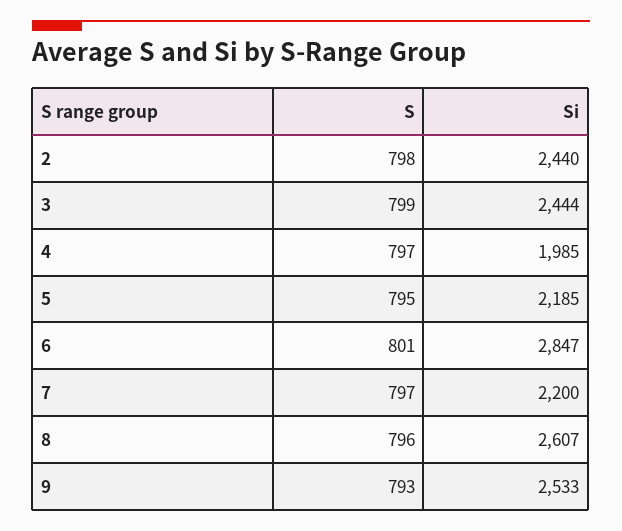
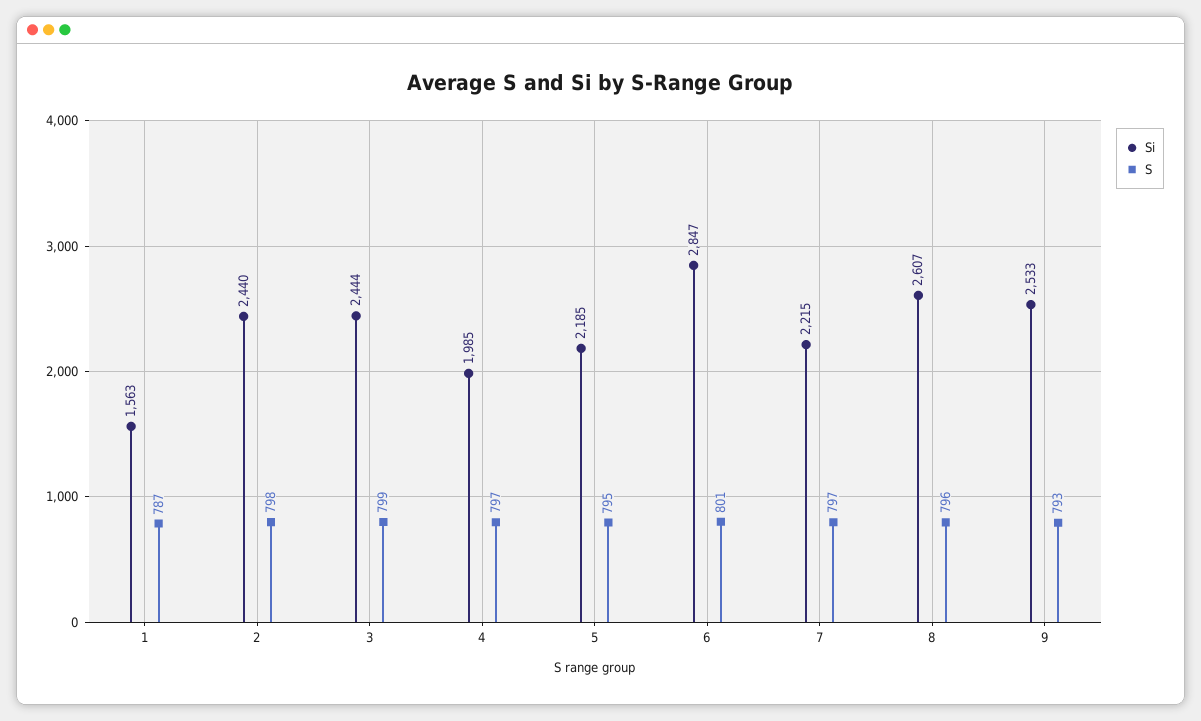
Si, 7: 2200 -> 2215
Si, 1: none -> 1563
S, 1: none -> 787

